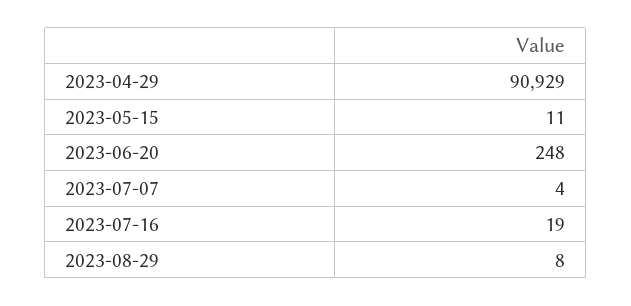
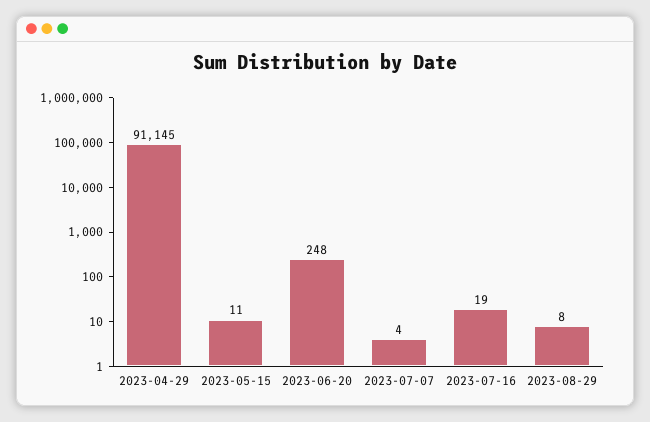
2023-04-29: 90929 -> 91145

